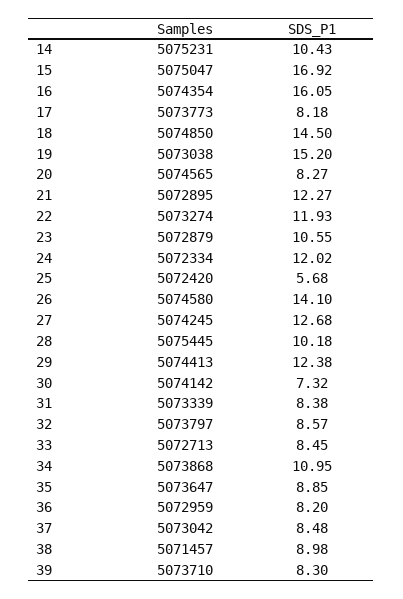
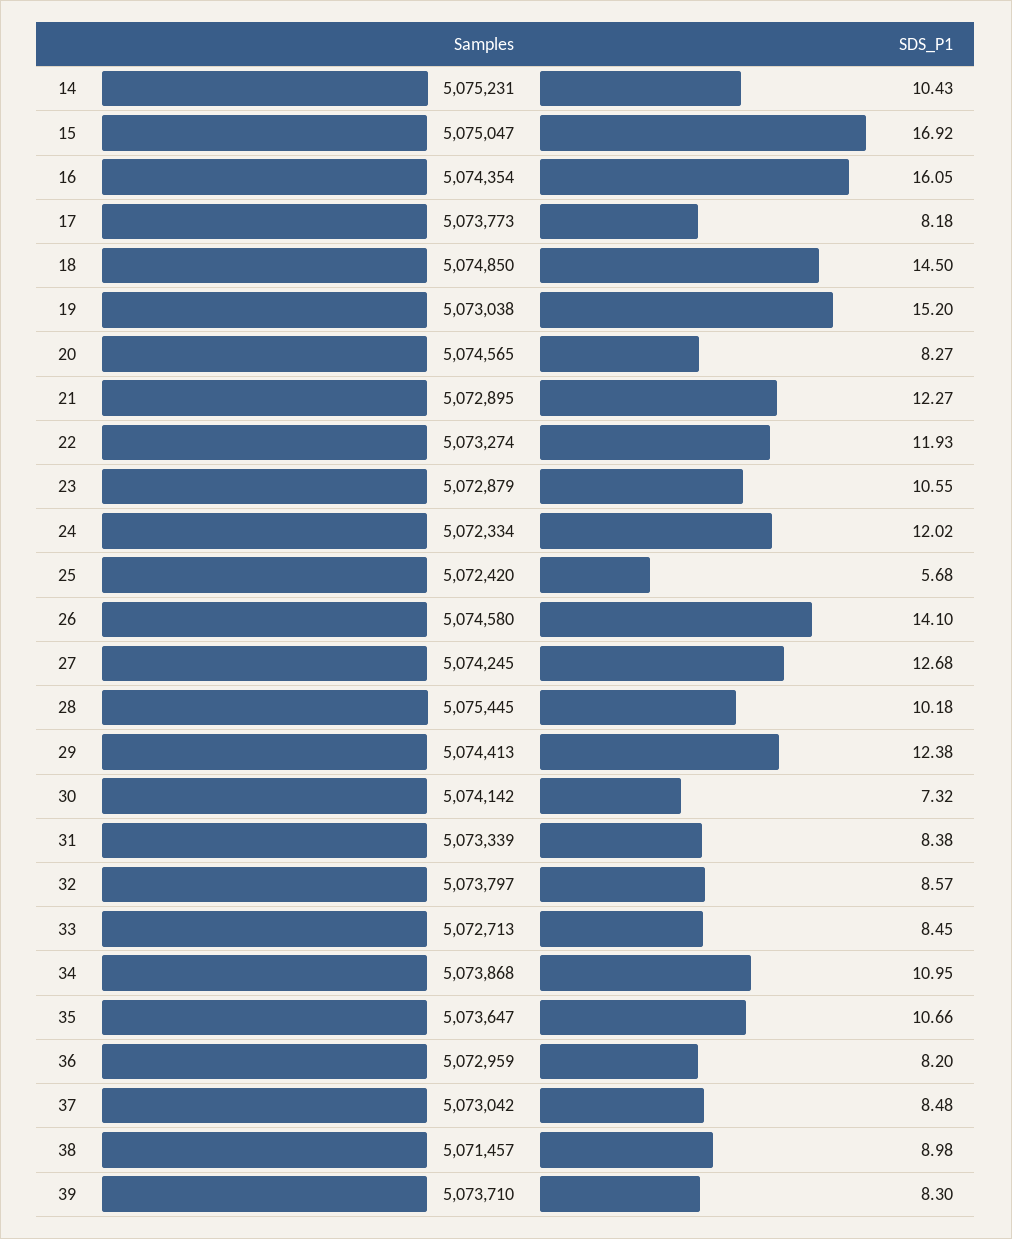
SDS_P1, 35: 8.85 -> 10.66

